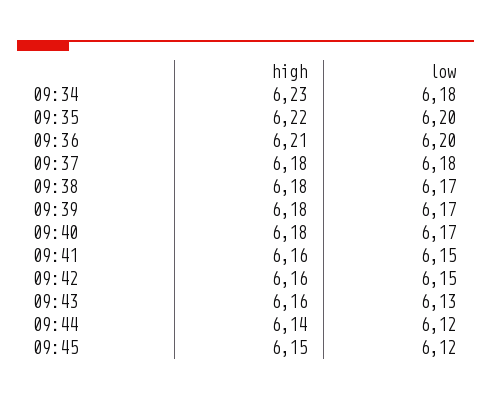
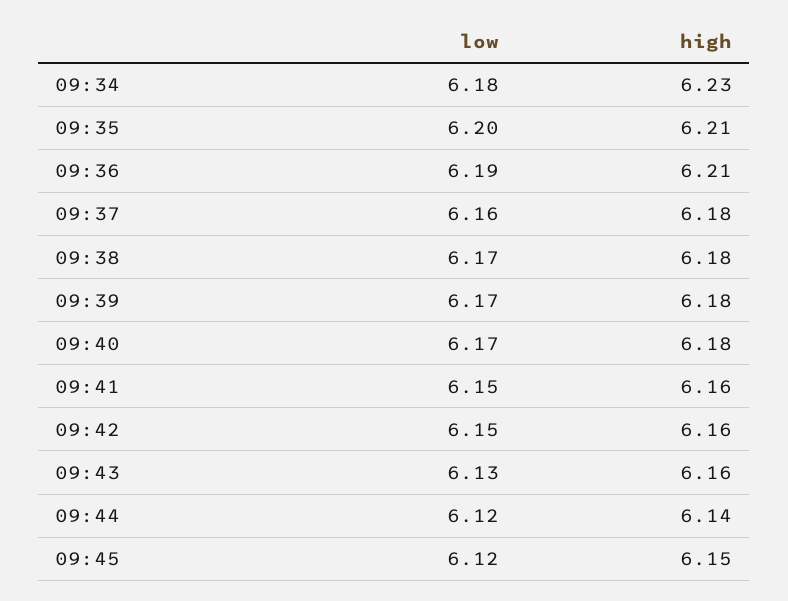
high, 09:35: 6.22 -> 6.21
low, 09:36: 6.2 -> 6.19
low, 09:37: 6.18 -> 6.16

